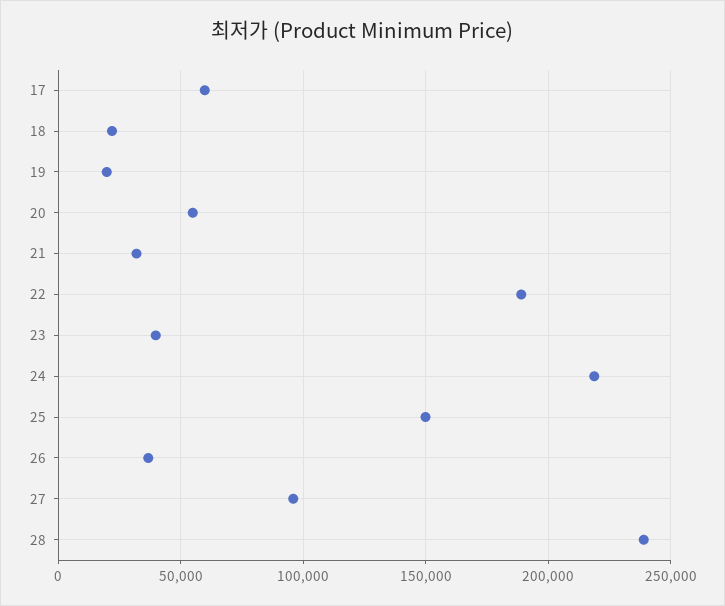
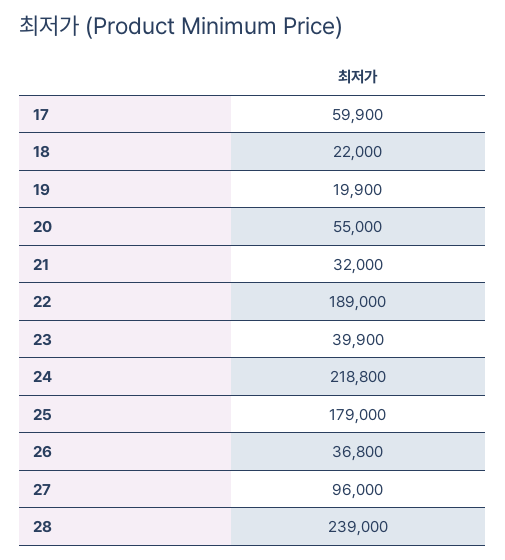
25: 150000 -> 179000

